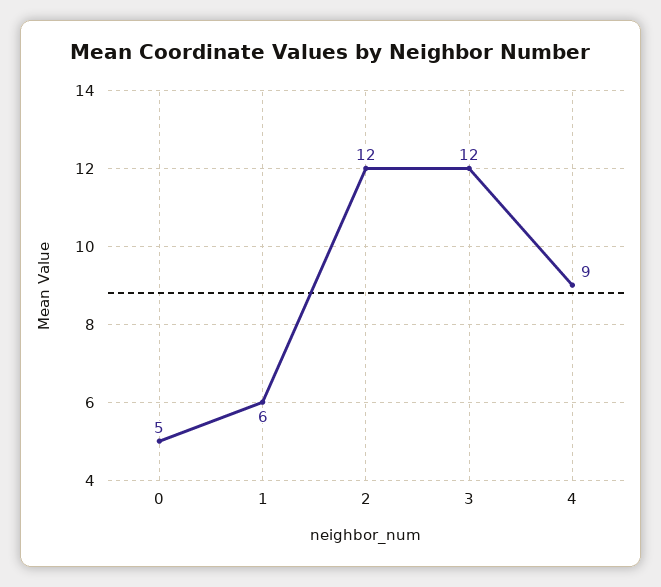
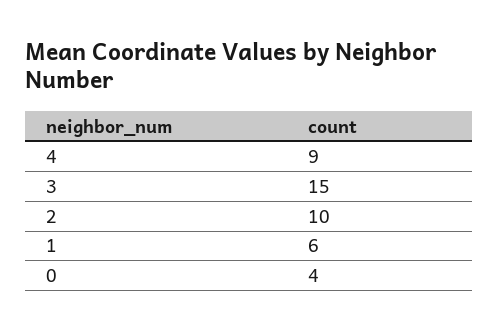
0: 5 -> 4
2: 12 -> 10
3: 12 -> 15

